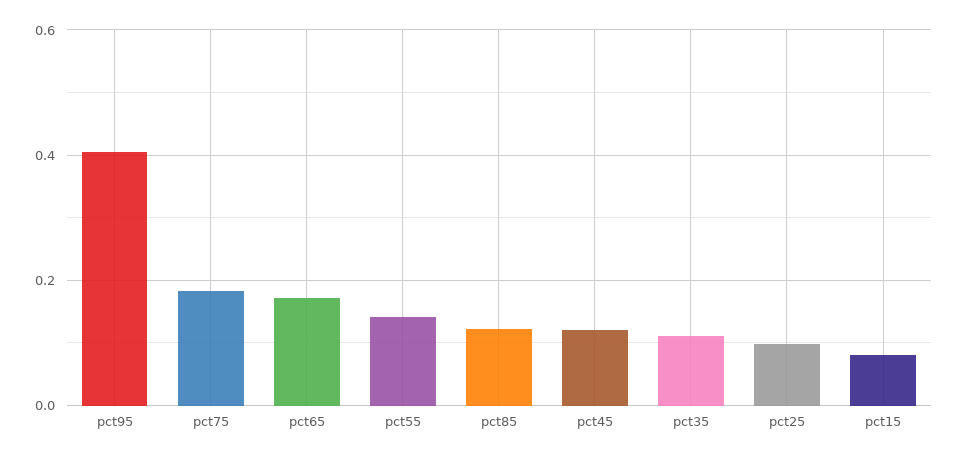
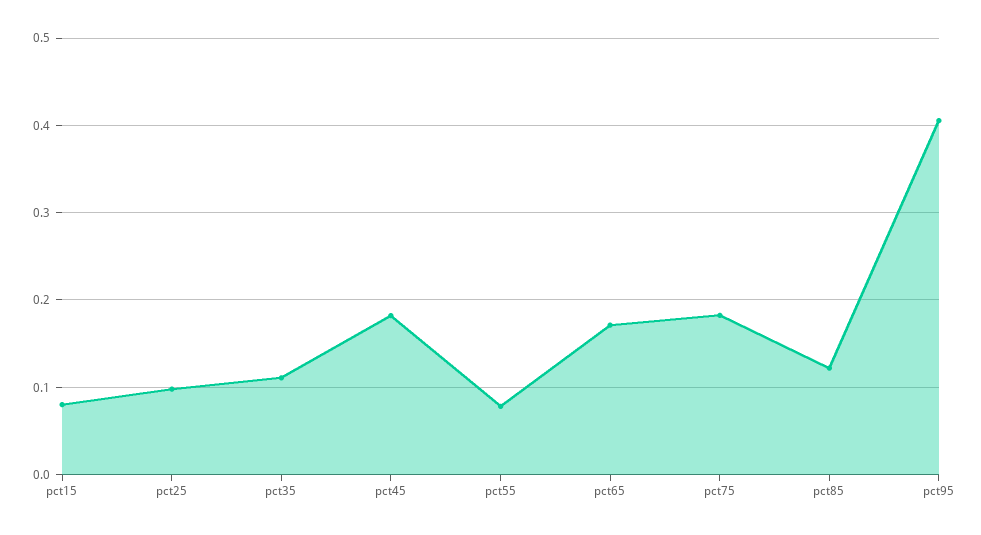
pct55: 0.14 -> 0.08
pct45: 0.12 -> 0.18

